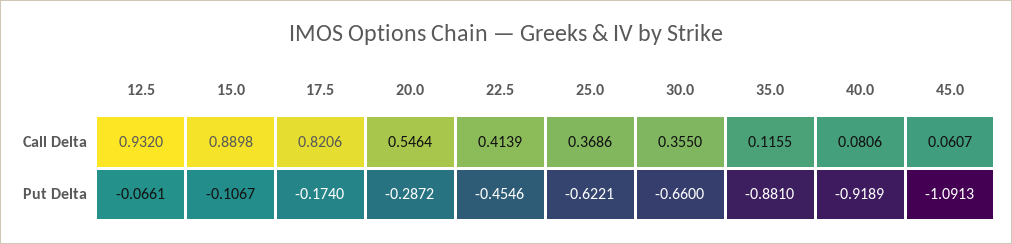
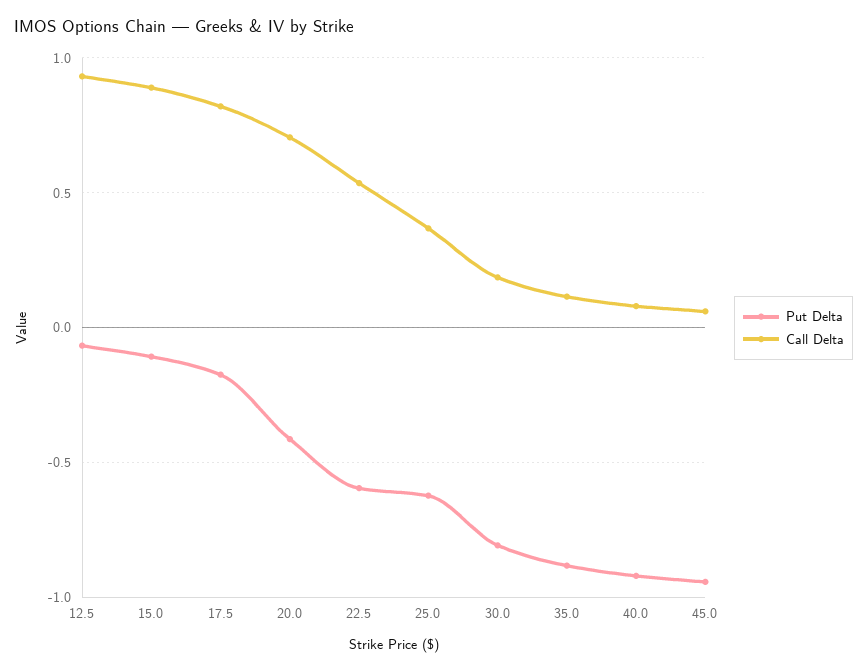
Call Delta, 20.0: 0.5464 -> 0.7
Call Delta, 22.5: 0.4139 -> 0.55
Call Delta, 30.0: 0.355 -> 0.2
Put Delta, 20.0: -0.2872 -> -0.4
Put Delta, 22.5: -0.4546 -> -0.6
Put Delta, 30.0: -0.66 -> -0.8
Put Delta, 45.0: -1.0913 -> -0.95

